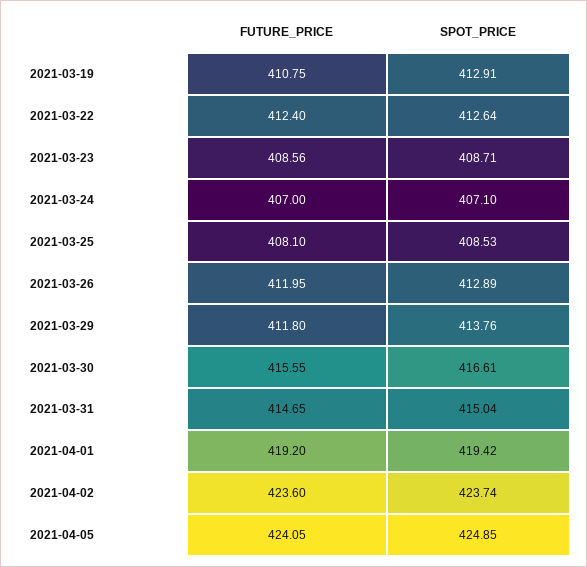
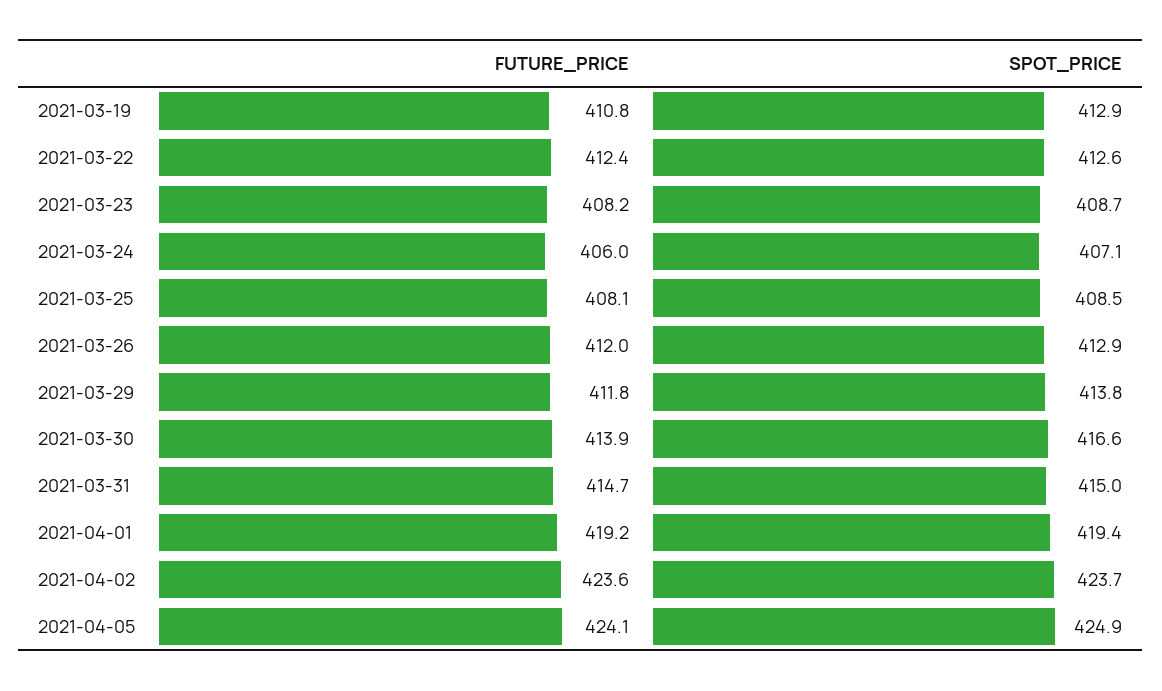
FUTURE_PRICE, 2021-03-23: 408.56 -> 408.2
FUTURE_PRICE, 2021-03-24: 407 -> 406
FUTURE_PRICE, 2021-03-30: 415.55 -> 413.9

